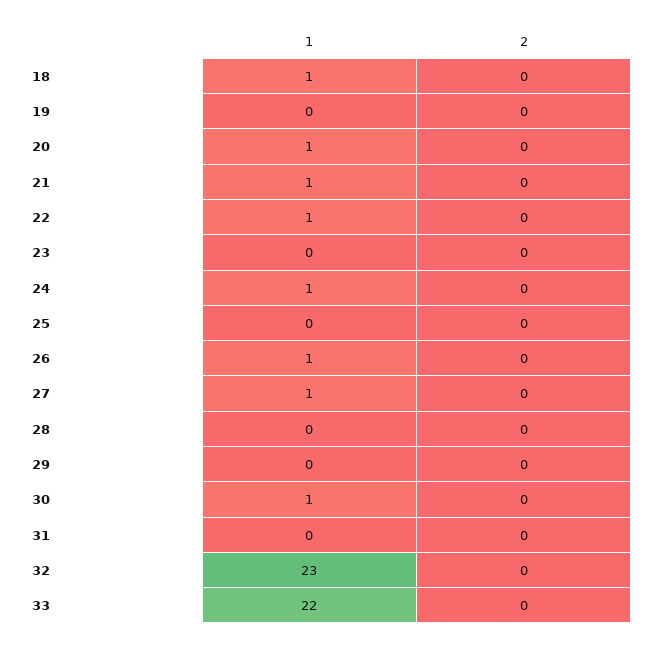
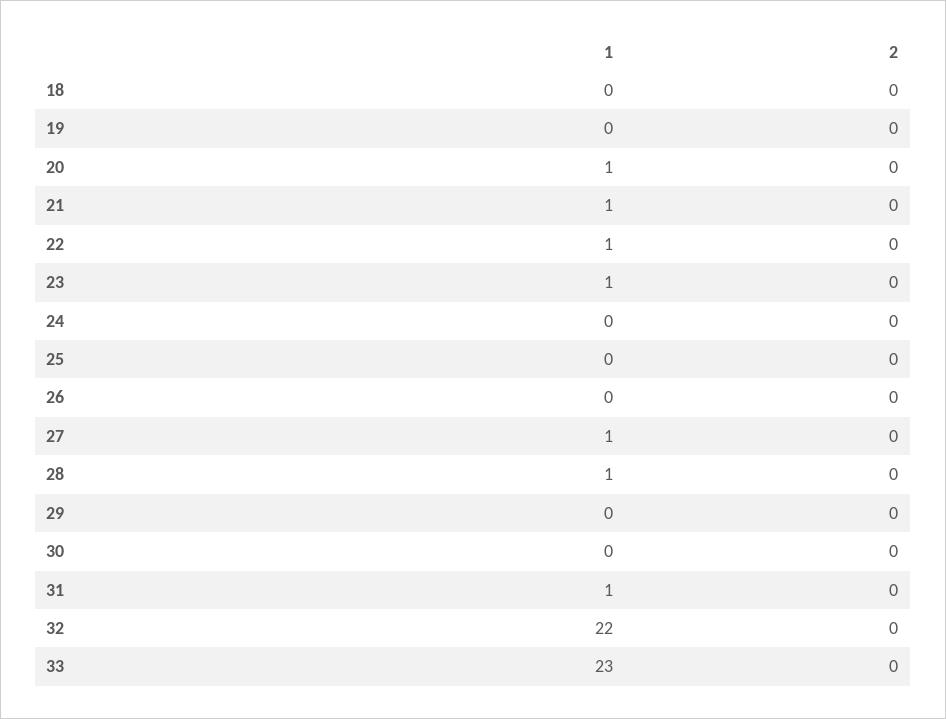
1, 18: 1 -> 0
1, 23: 0 -> 1
1, 24: 1 -> 0
1, 26: 1 -> 0
1, 28: 0 -> 1
1, 30: 1 -> 0
1, 31: 0 -> 1
1, 32: 23 -> 22
1, 33: 22 -> 23

